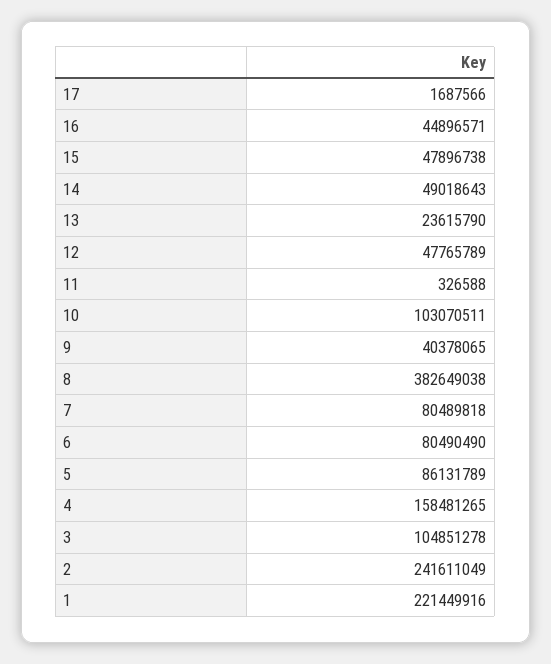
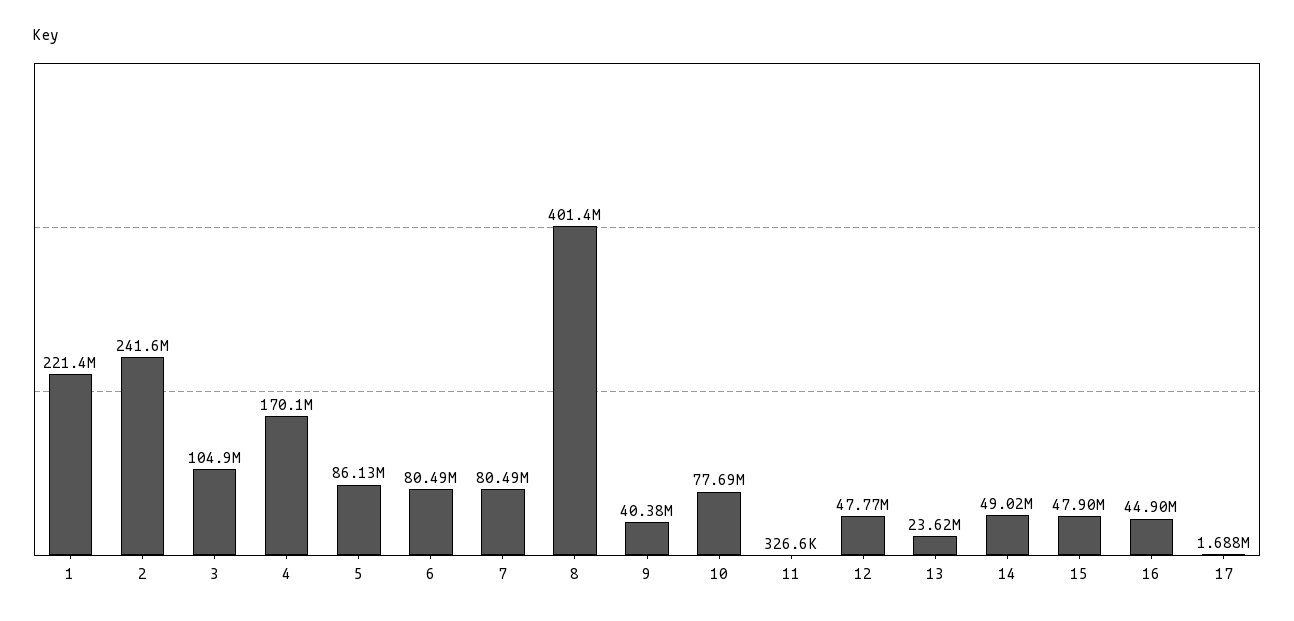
10: 103070511 -> 77690000
8: 382649038 -> 401400000
4: 158481265 -> 170100000

